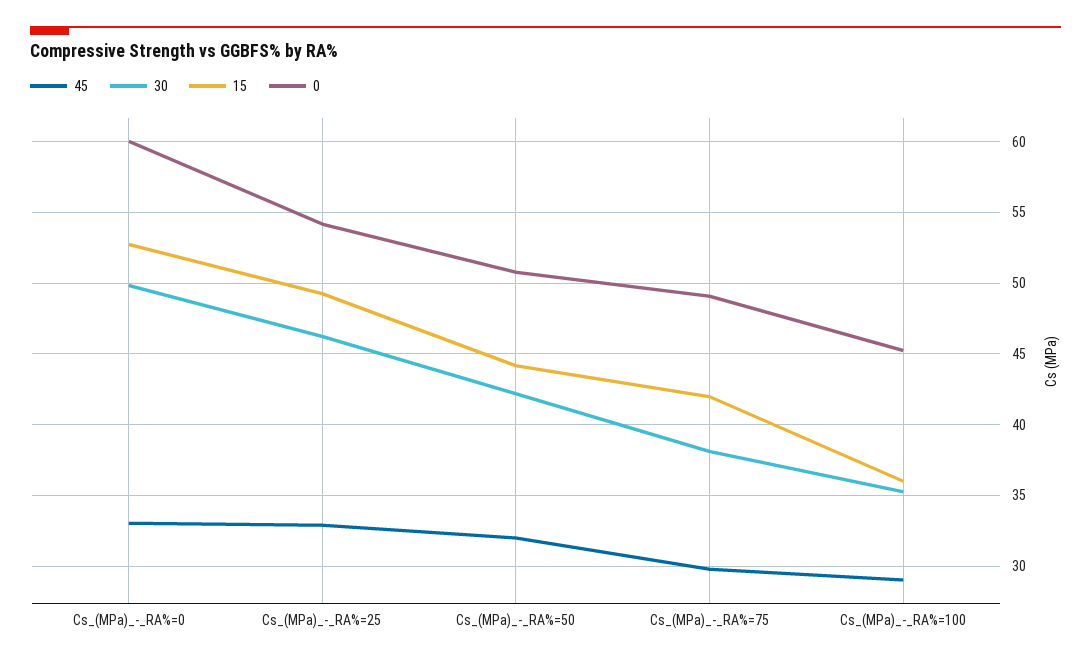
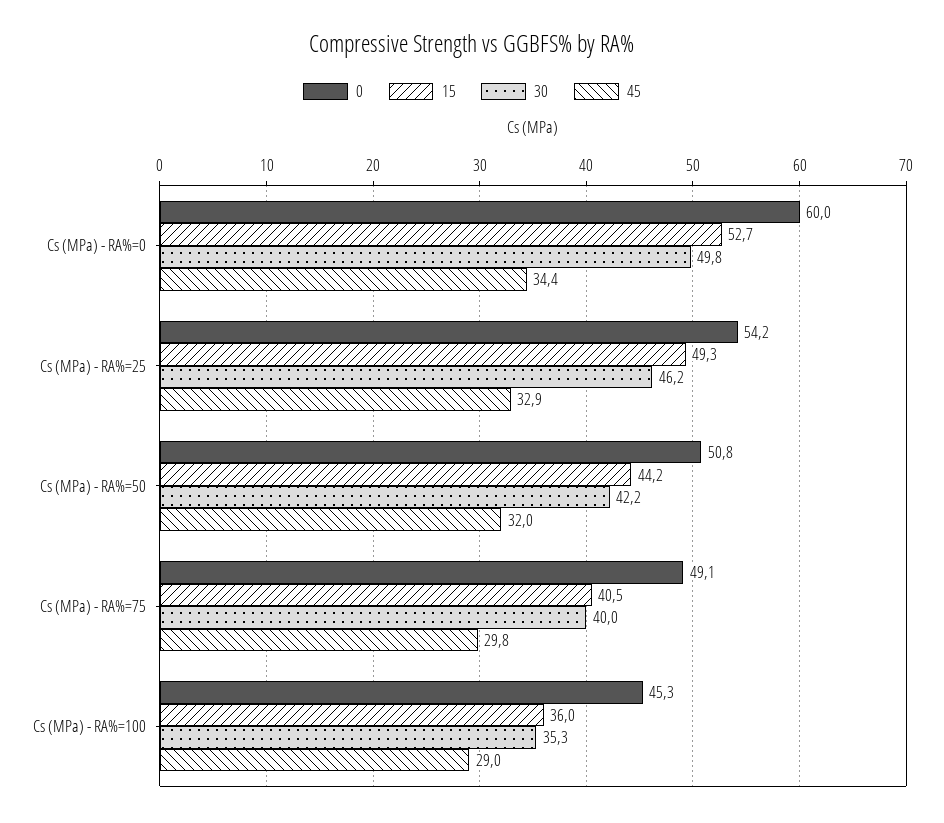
45, Cs_(MPa)_-_RA%=0: 33 -> 34.4
30, Cs_(MPa)_-_RA%=75: 38 -> 40
15, Cs_(MPa)_-_RA%=75: 42 -> 40.5

